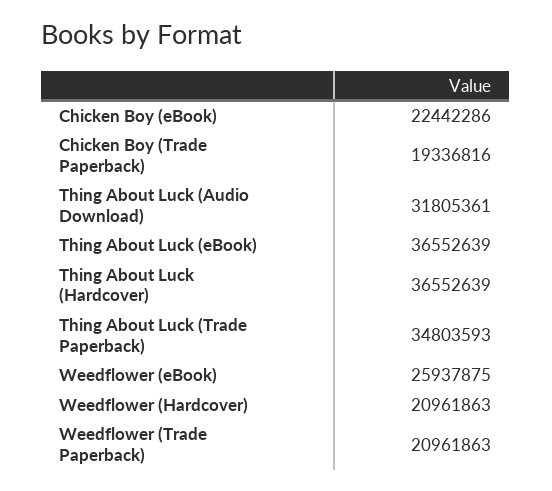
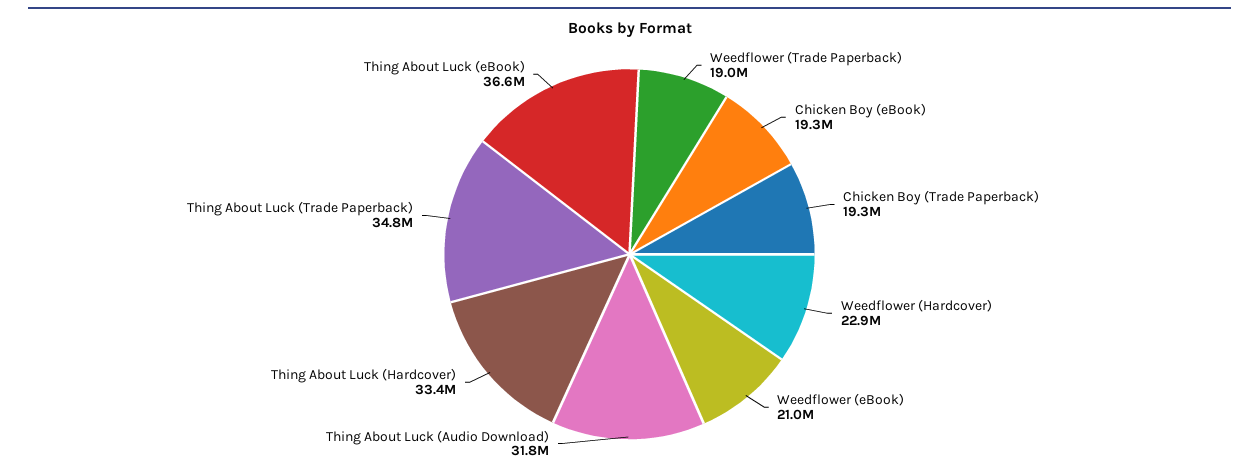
Chicken Boy (eBook): 22442286 -> 19300000
Thing About Luck (Hardcover): 36552639 -> 33400000
Weedflower (eBook): 25937875 -> 21000000
Weedflower (Hardcover): 20961863 -> 22900000
Weedflower (Trade Paperback): 20961863 -> 19000000

